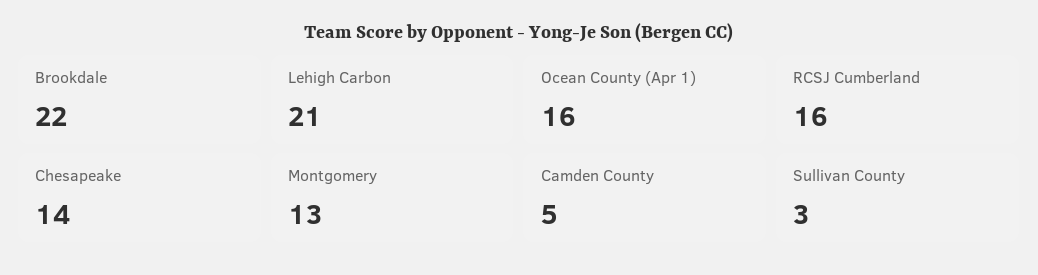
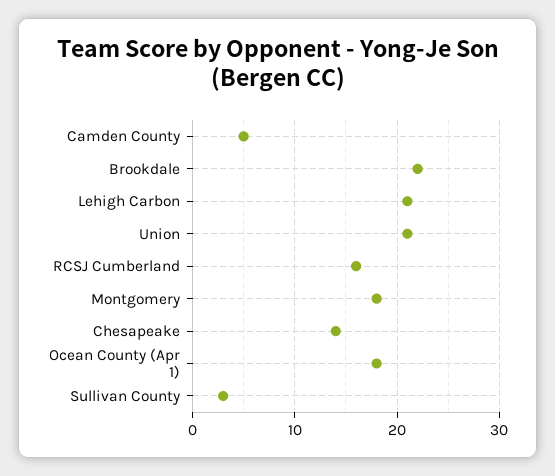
Ocean County (Apr 1): 16 -> 18
Montgomery: 13 -> 18
Union: none -> 21

